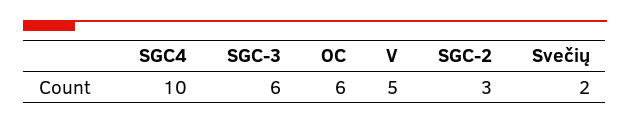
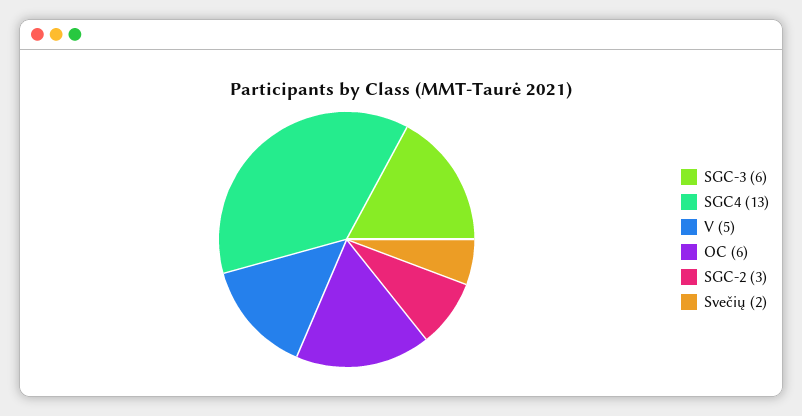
SGC4: 10 -> 13

